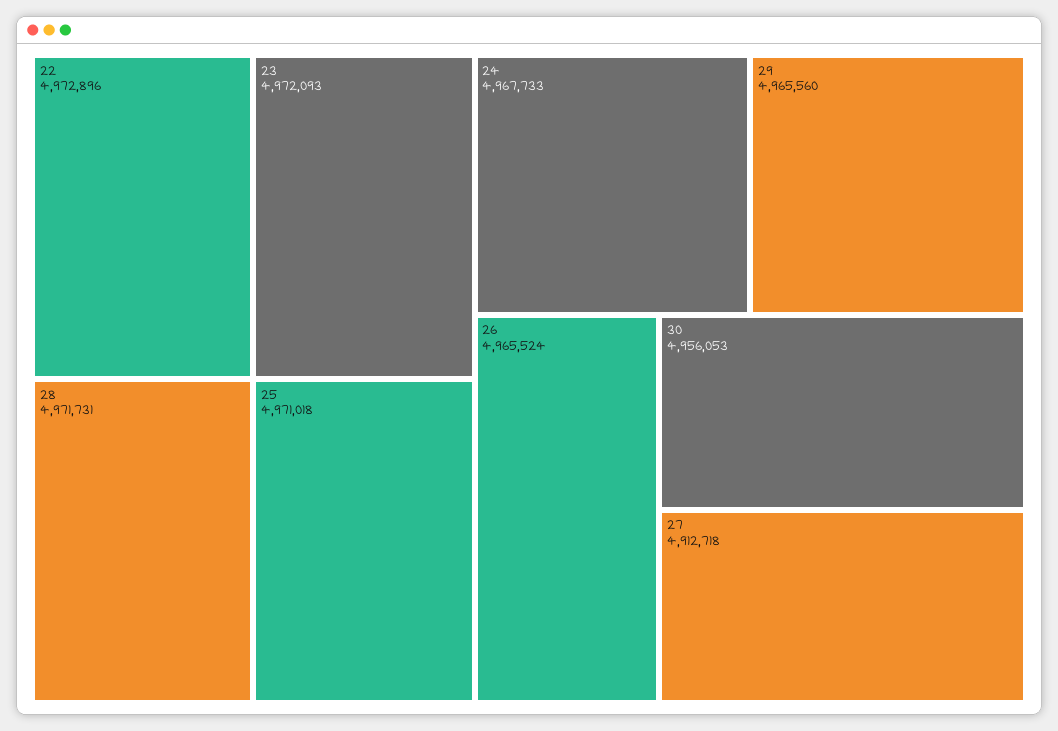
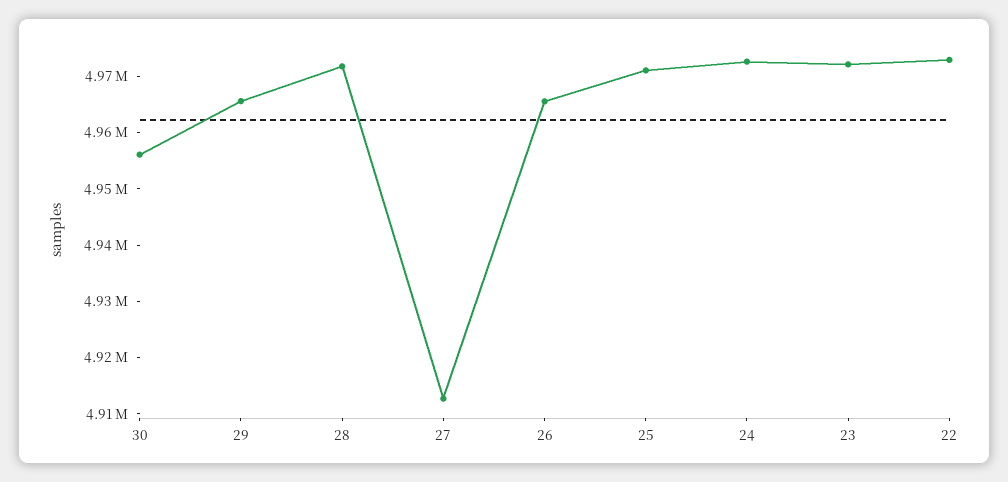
24: 4967733 -> 4972000

